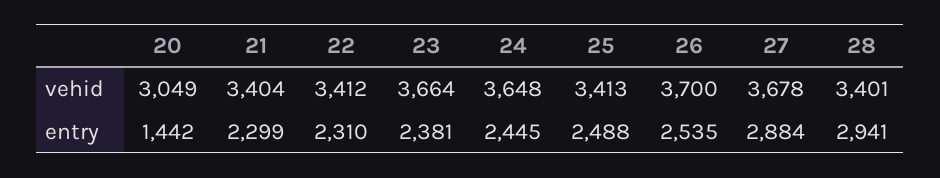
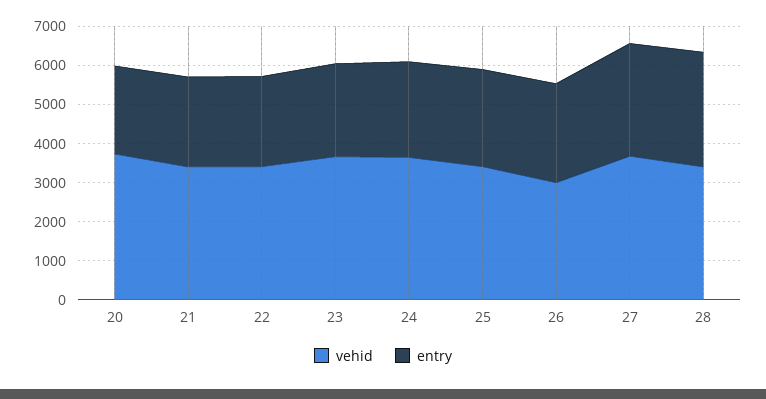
vehid, 20: 3049 -> 3750
vehid, 26: 3700 -> 3000
entry, 20: 1442 -> 2250

